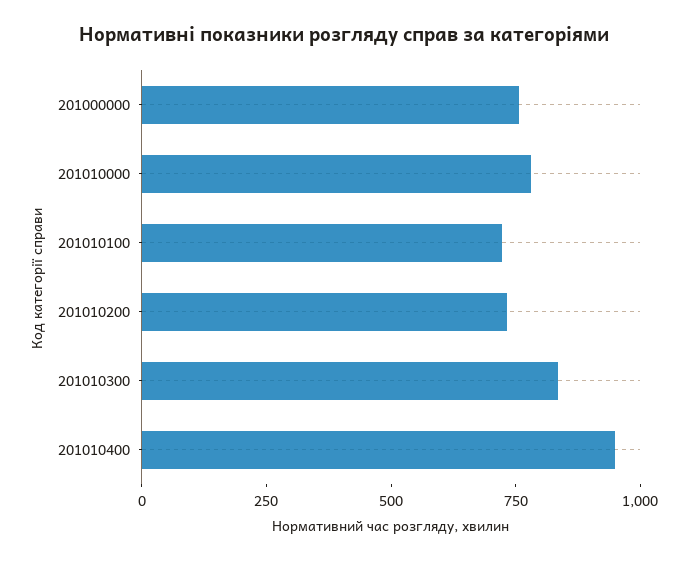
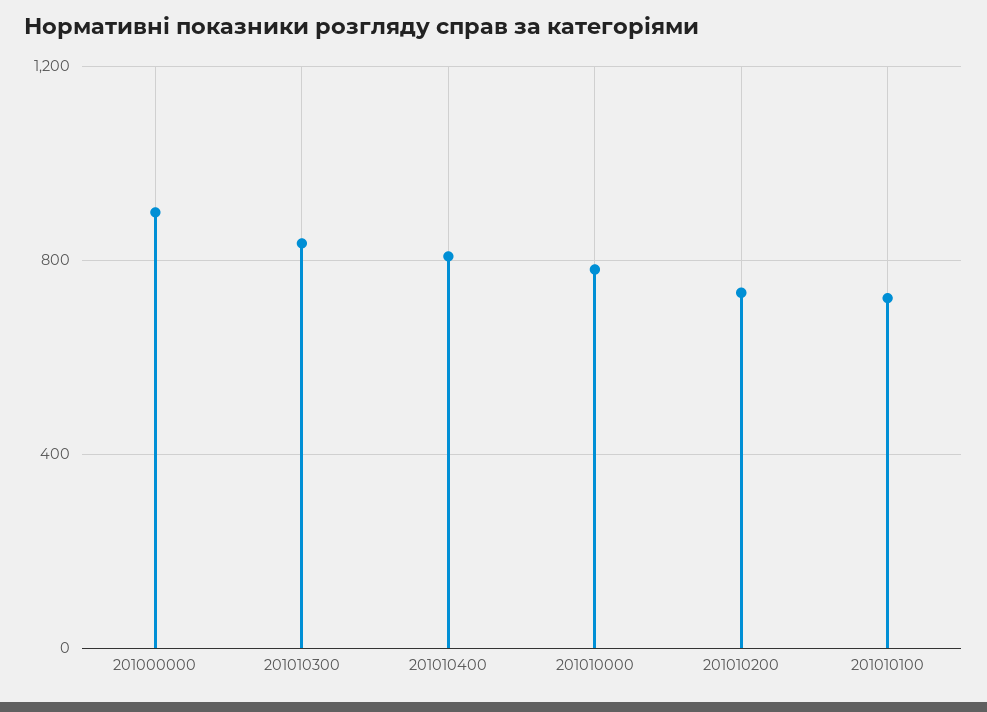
201000000: 750 -> 900
201010400: 950 -> 800

